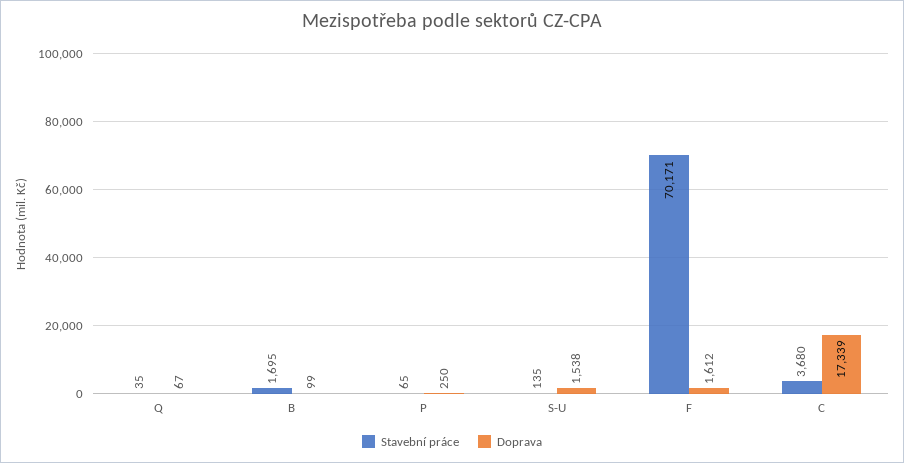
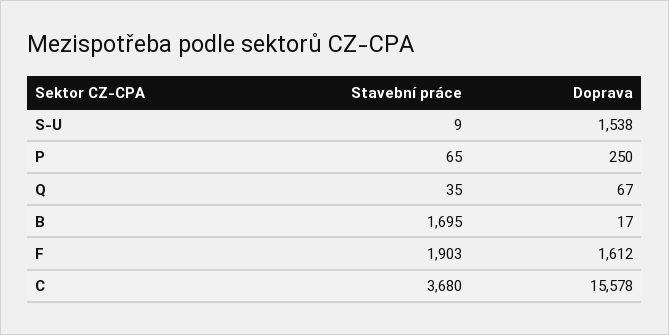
Doprava, B: 99 -> 17
Stavební práce, S-U: 135 -> 9
Stavební práce, F: 70171 -> 1903
Doprava, C: 17339 -> 15578

